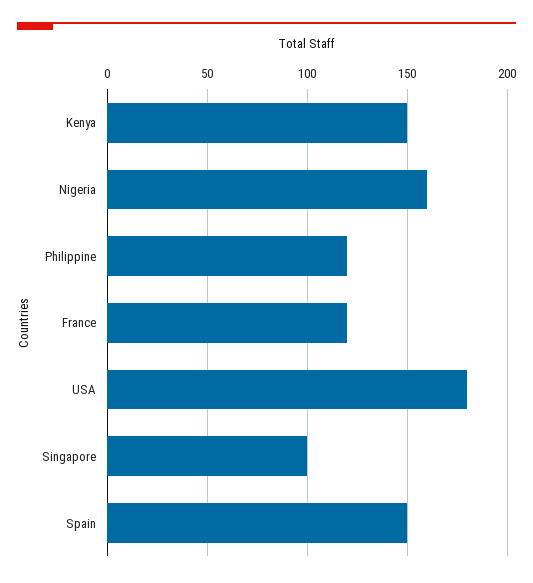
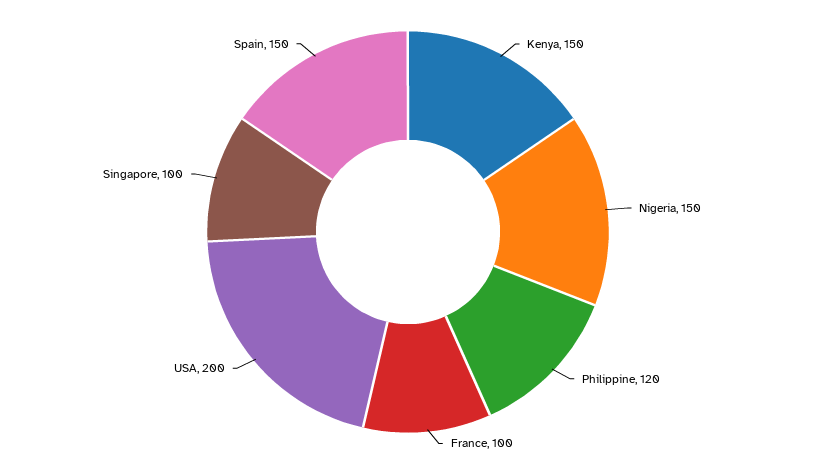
Nigeria: 160 -> 150
France: 120 -> 100
USA: 180 -> 200

